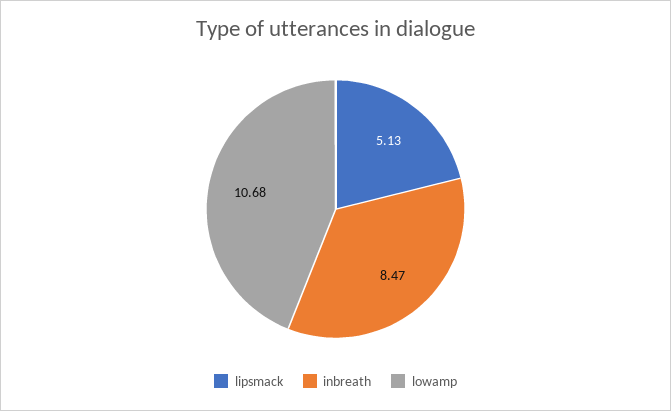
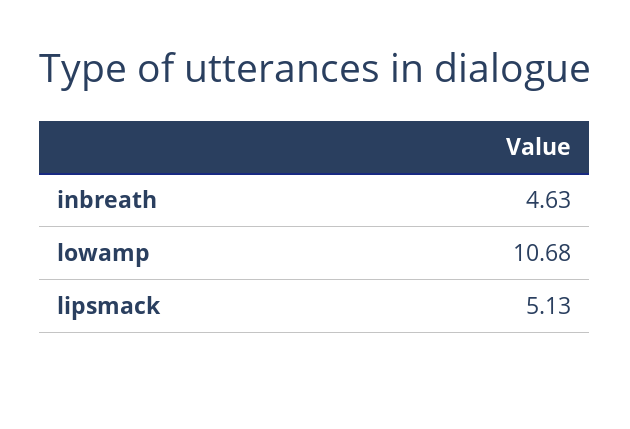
inbreath: 8.47 -> 4.63

